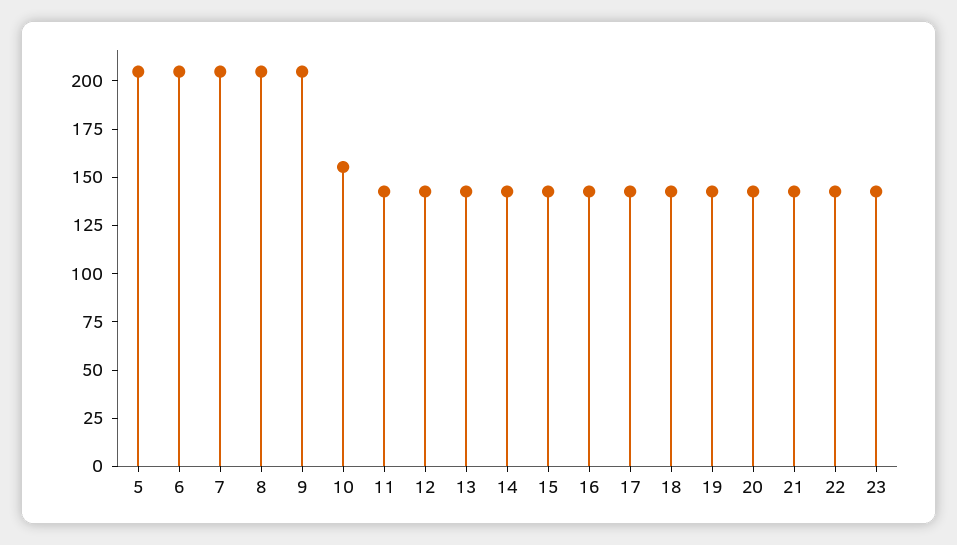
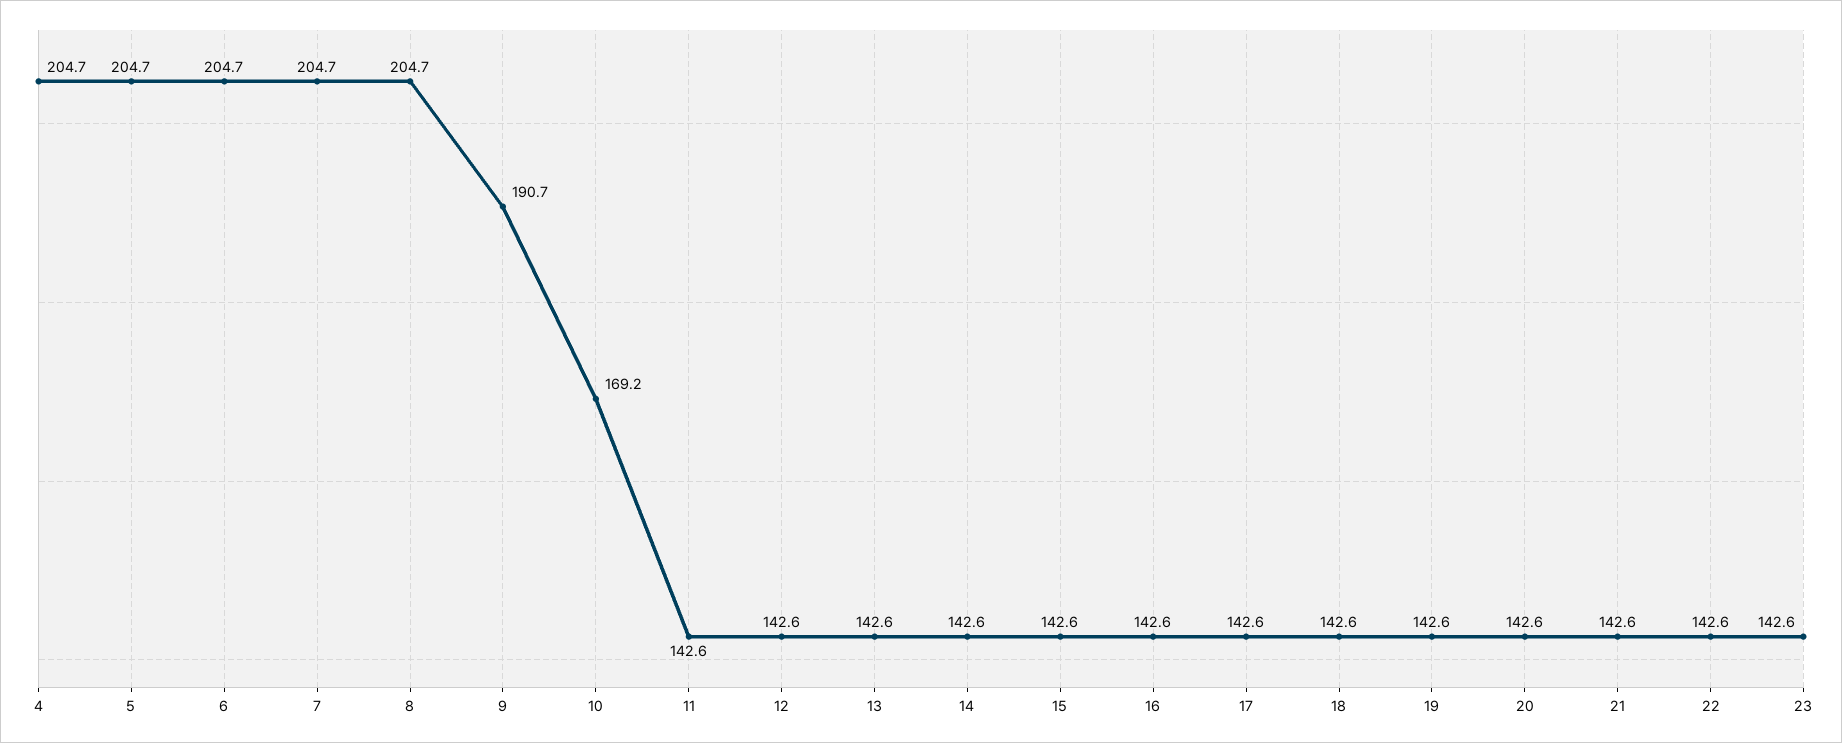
9: 205 -> 190.7
10: 155 -> 169.2
4: none -> 204.7

